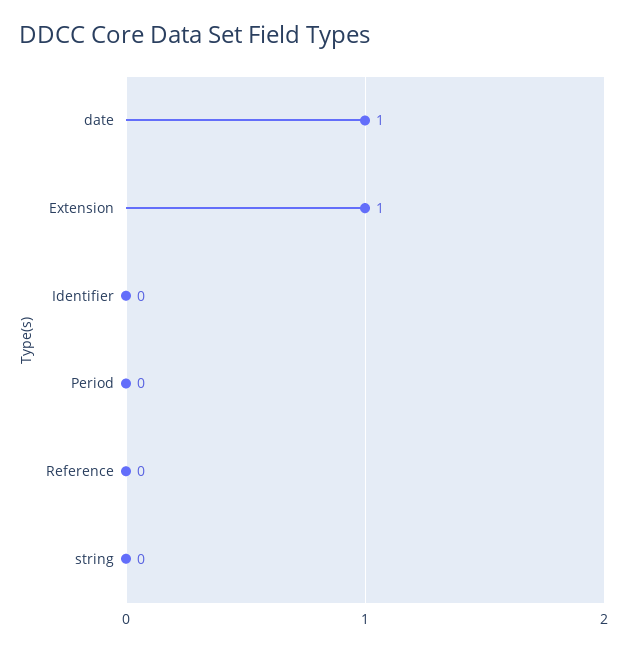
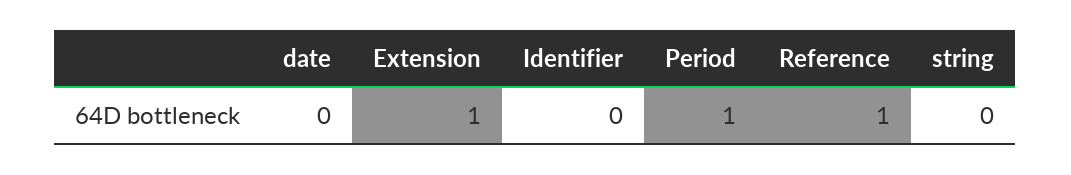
date: 1 -> 0
Period: 0 -> 1
Reference: 0 -> 1

